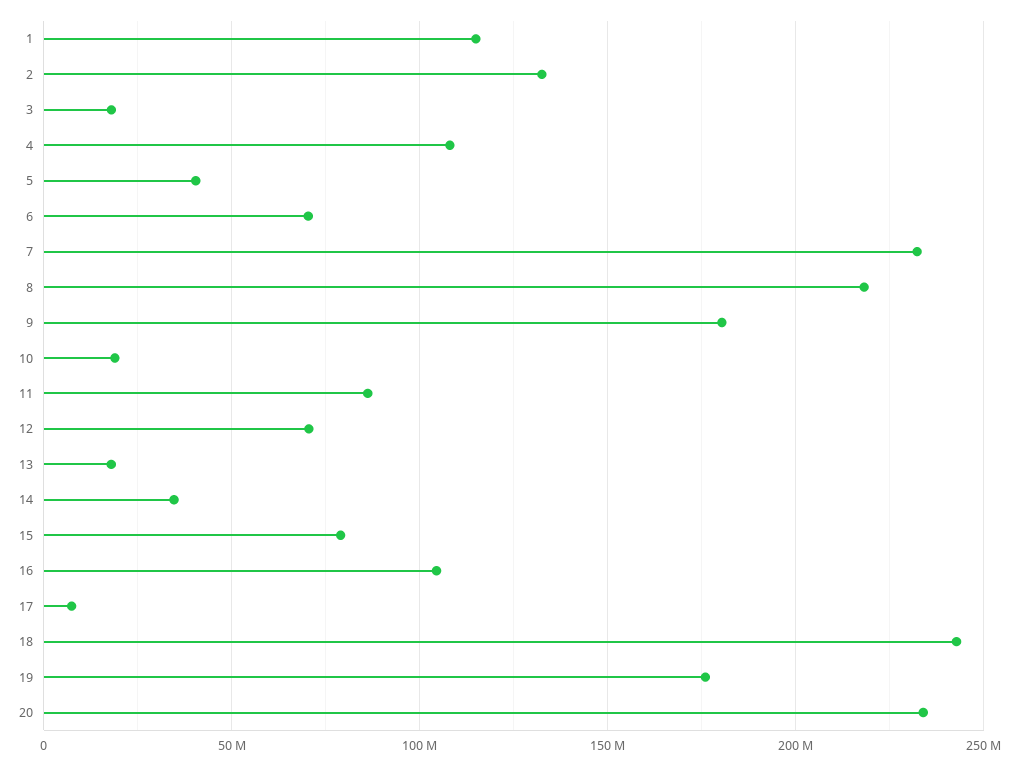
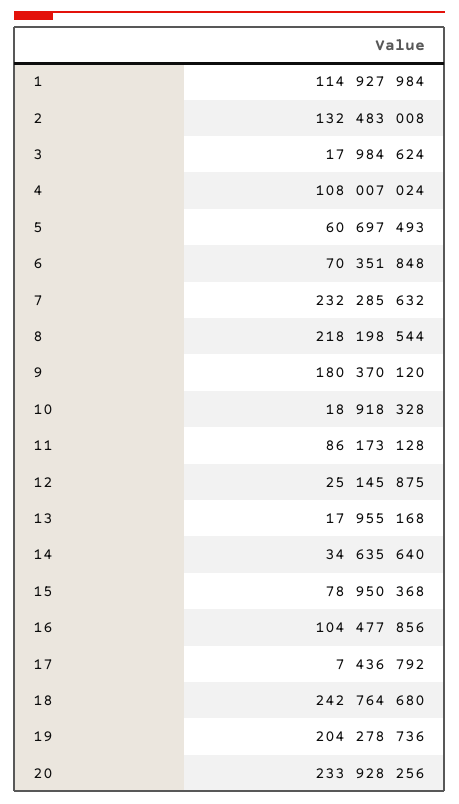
5: 40000000 -> 60697493
12: 70000000 -> 25145875
19: 175000000 -> 204278736

